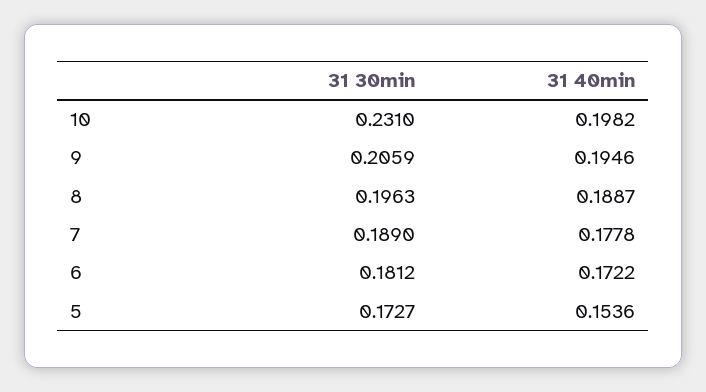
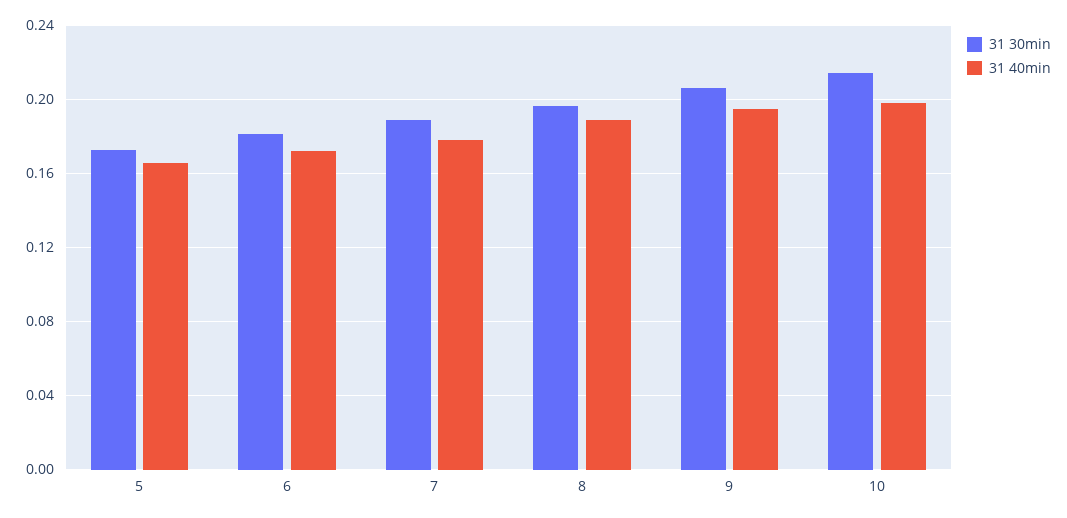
31 30min, 10: 0.231 -> 0.215
31 40min, 5: 0.1536 -> 0.165

